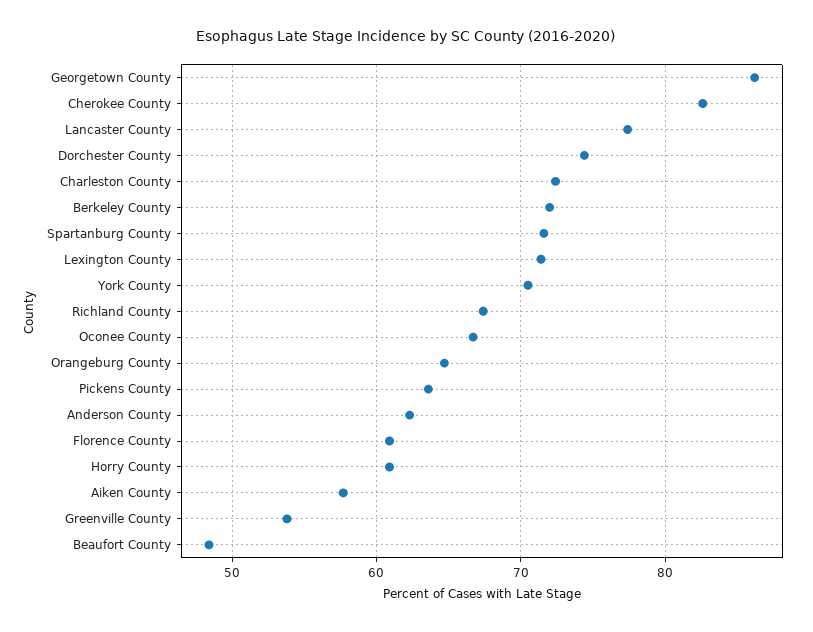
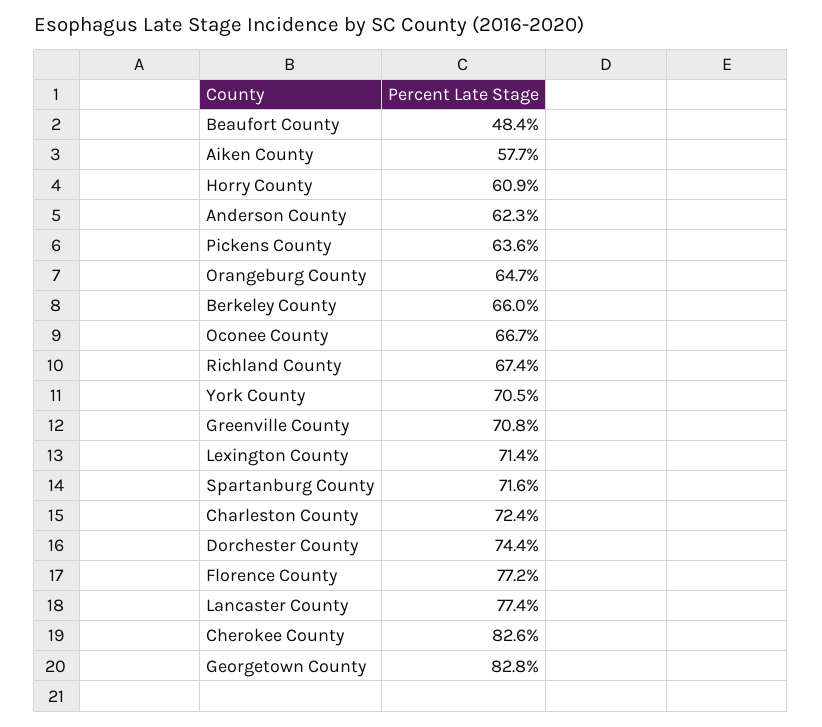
Georgetown County: 86 -> 82.8
Berkeley County: 72 -> 66
Florence County: 61 -> 77.2
Greenville County: 54 -> 70.8

